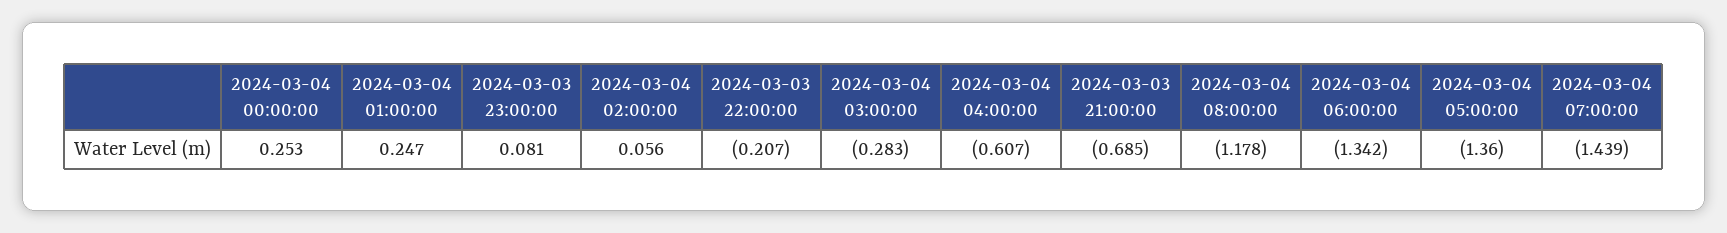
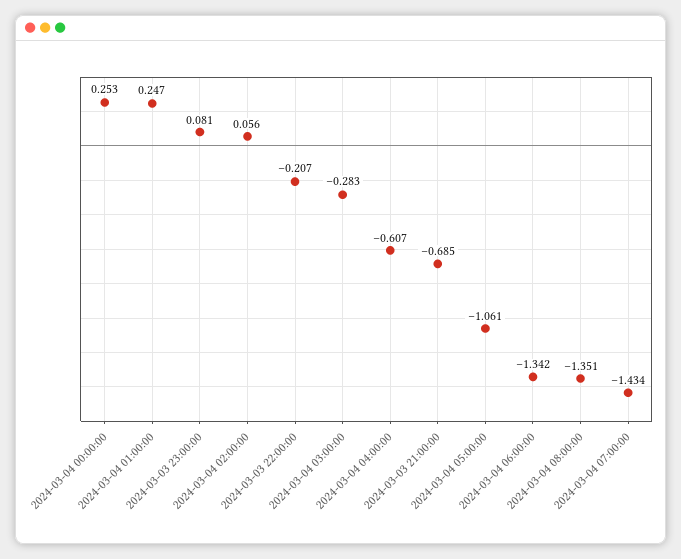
2024-03-04 08:00:00: -1.178 -> -1.351
2024-03-04 05:00:00: -1.36 -> -1.061
2024-03-04 07:00:00: -1.439 -> -1.434

